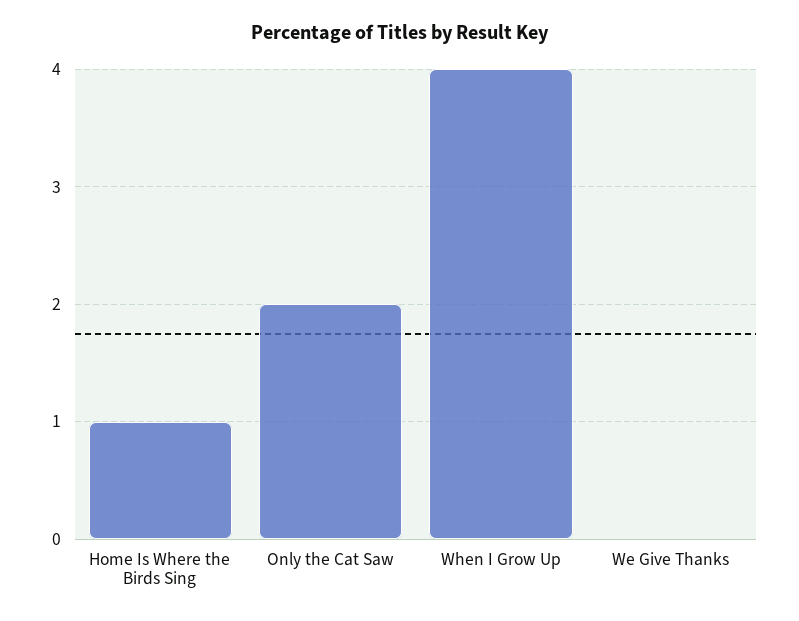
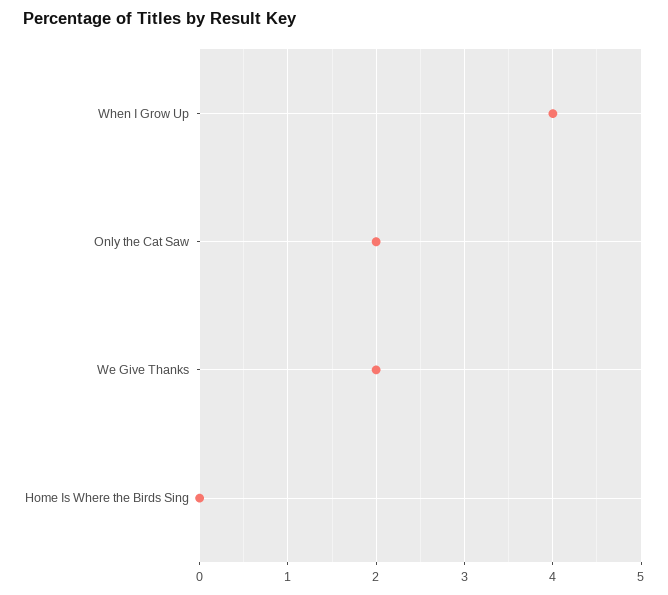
Home Is Where the Birds Sing: 1 -> 0
We Give Thanks: 0 -> 2

